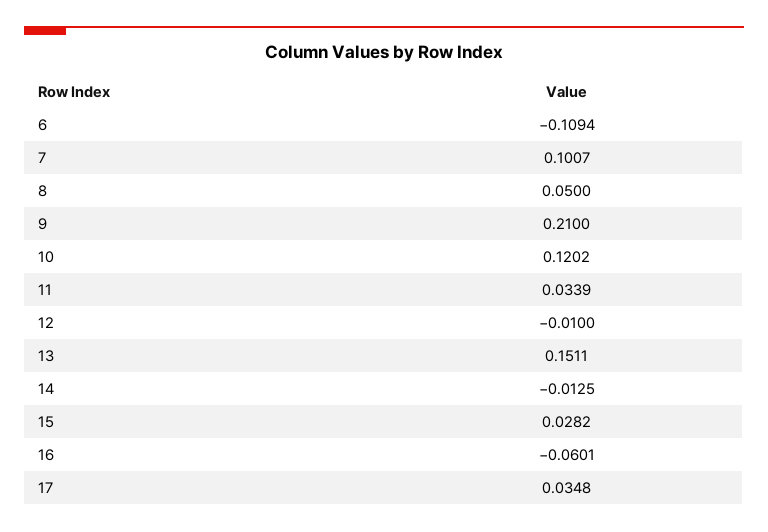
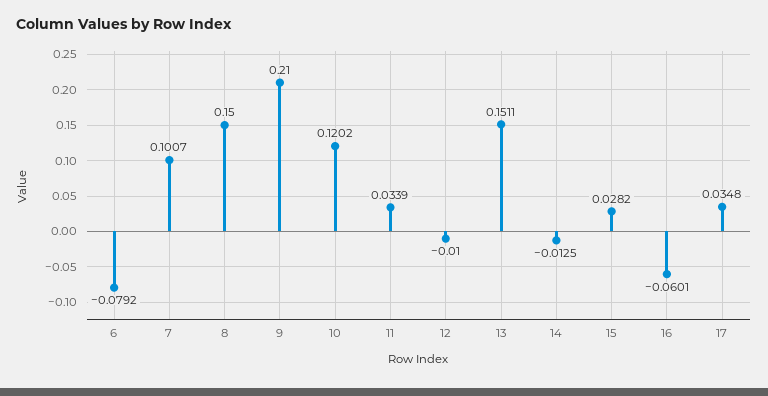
6: -0.1094 -> -0.0792
8: 0.05 -> 0.15

